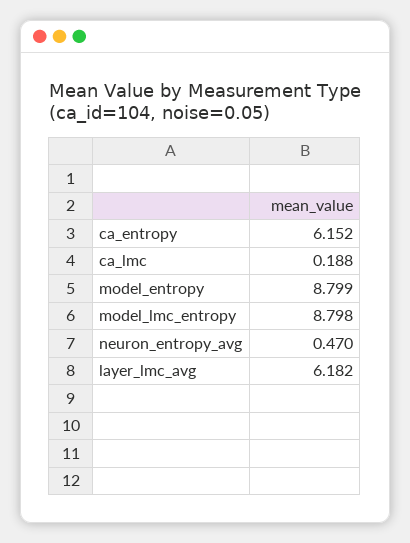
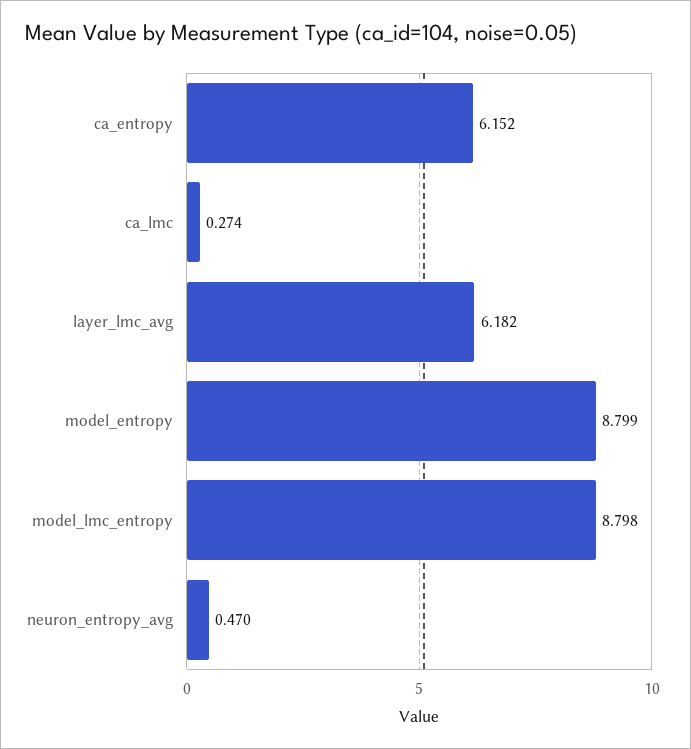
ca_lmc: 0.188 -> 0.274

